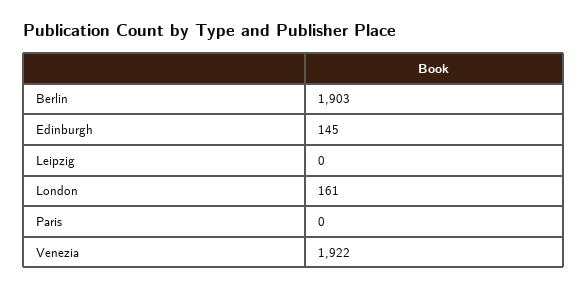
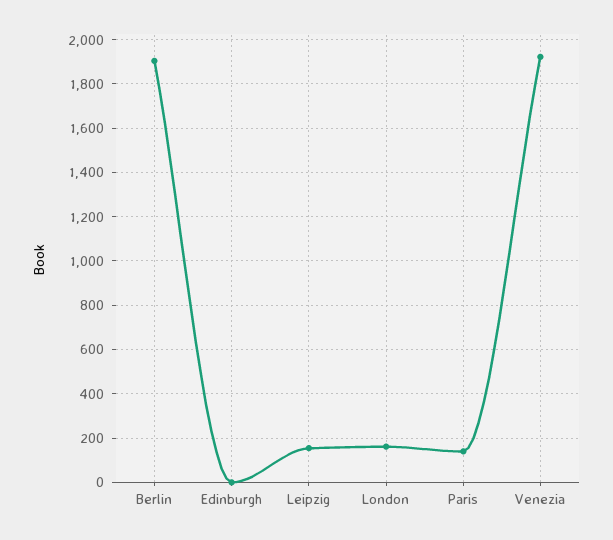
Edinburgh: 145 -> 0
Leipzig: 0 -> 150
Paris: 0 -> 150

